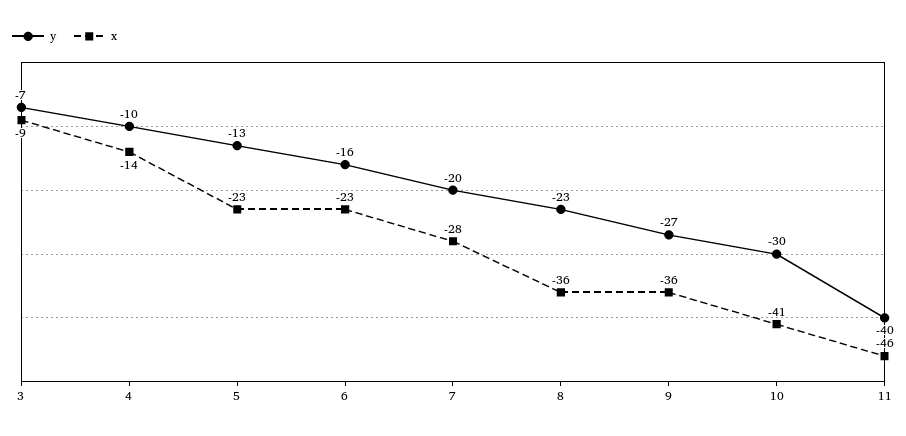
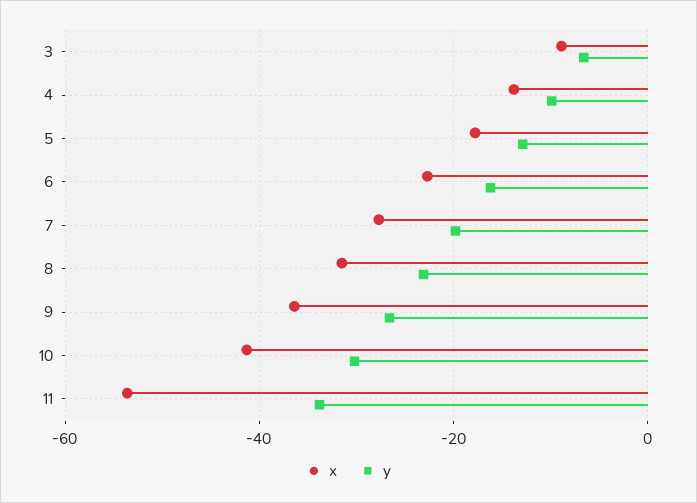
x, 5: -23 -> -18
x, 8: -36 -> -32
y, 11: -40 -> -34
x, 11: -46 -> -54

